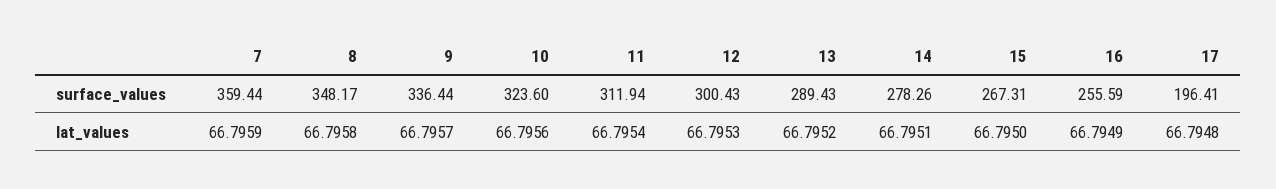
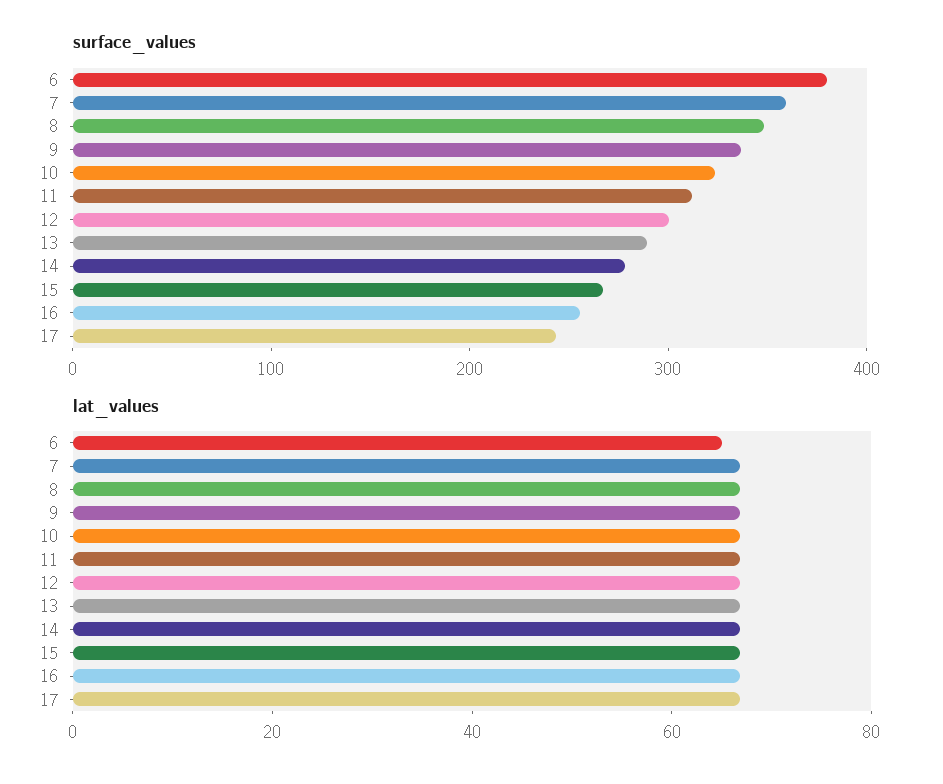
surface_values, 17: 196.41 -> 240
surface_values, 6: none -> 380
lat_values, 6: none -> 65

